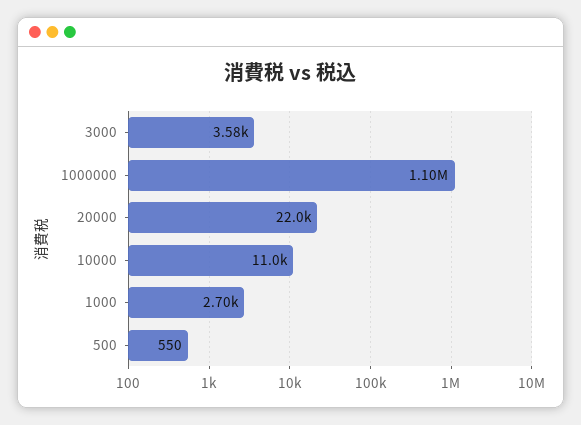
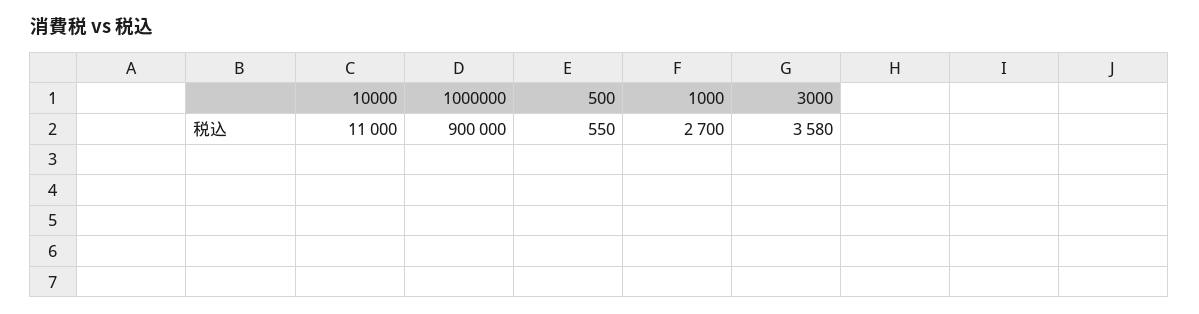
1000000: 1100000 -> 900000
20000: 22000 -> none

